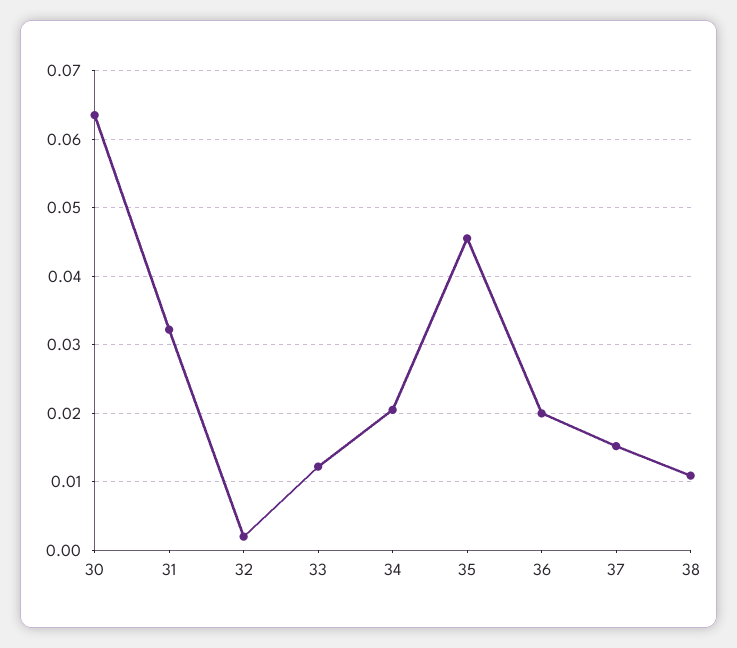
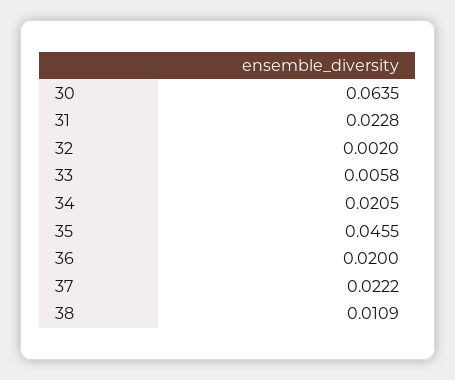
31: 0.032 -> 0.0228
33: 0.012 -> 0.0058
37: 0.015 -> 0.0222

